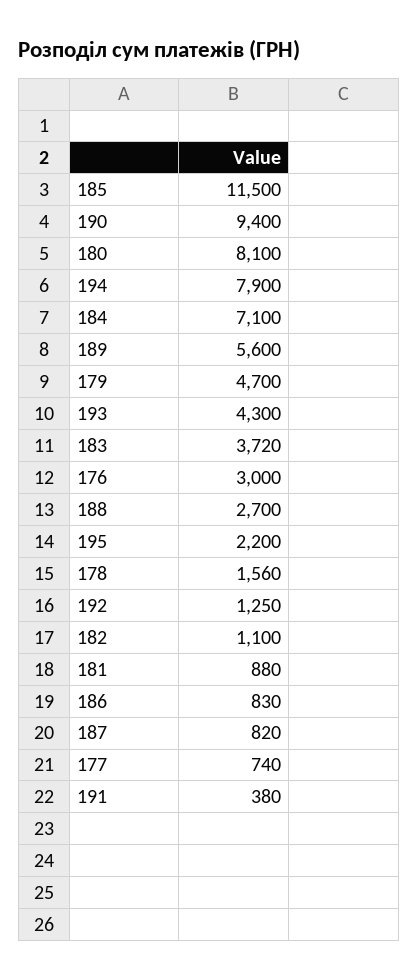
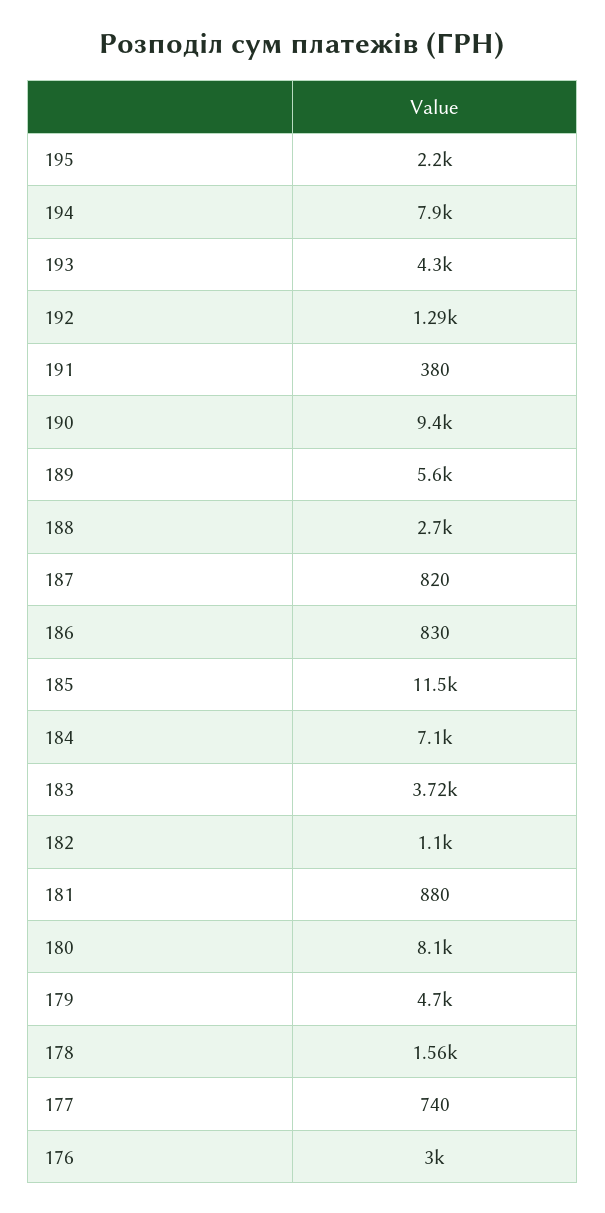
192: 1250 -> 1290

